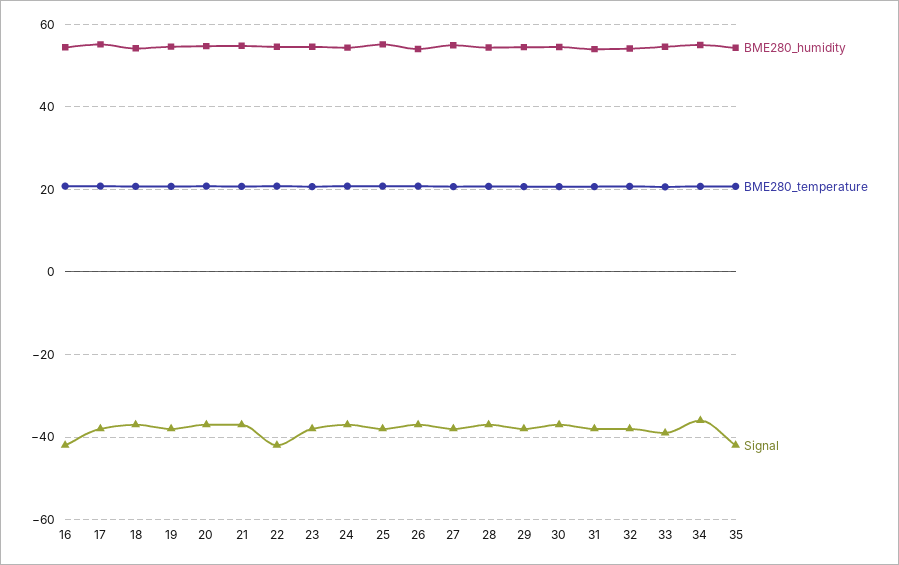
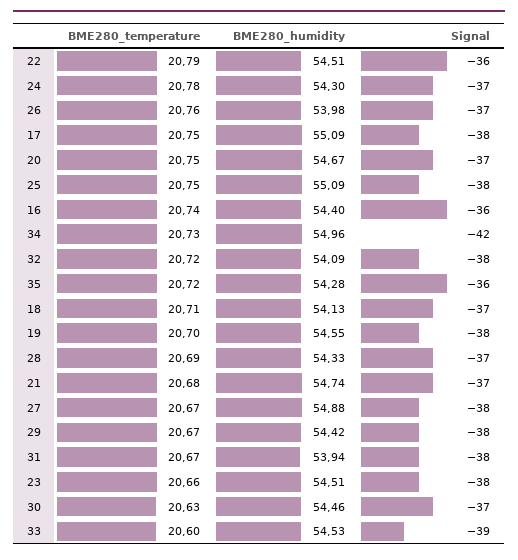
Signal, 16: -42 -> -36
Signal, 22: -42 -> -36
Signal, 34: -36 -> -42
Signal, 35: -42 -> -36

